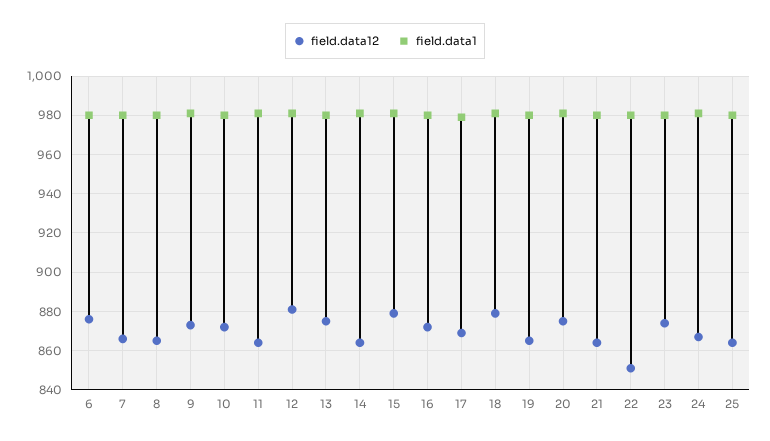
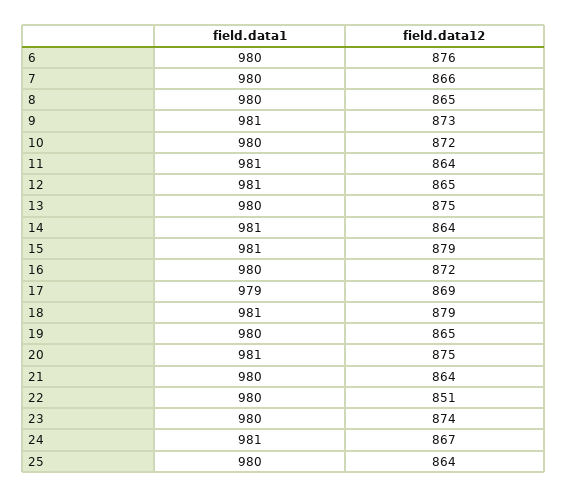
field.data12, 12: 880 -> 865

